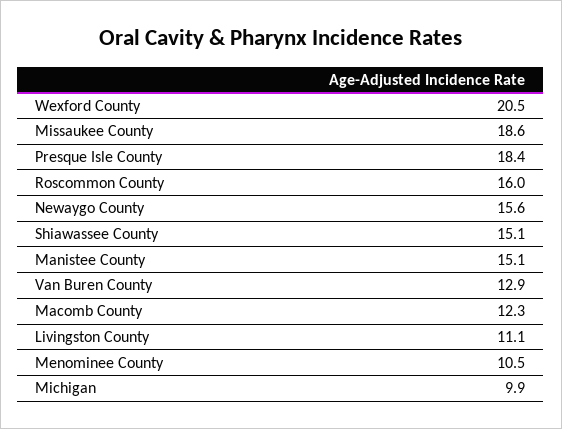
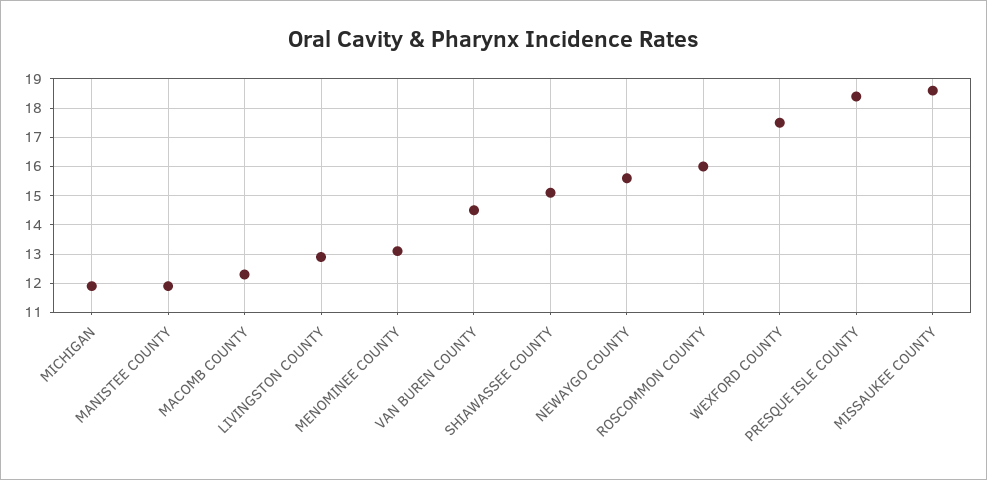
Wexford County: 20.5 -> 17.5
Manistee County: 15.1 -> 12
Van Buren County: 12.9 -> 14.5
Livingston County: 11.1 -> 13
Menominee County: 10.5 -> 13
Michigan: 9.9 -> 12

